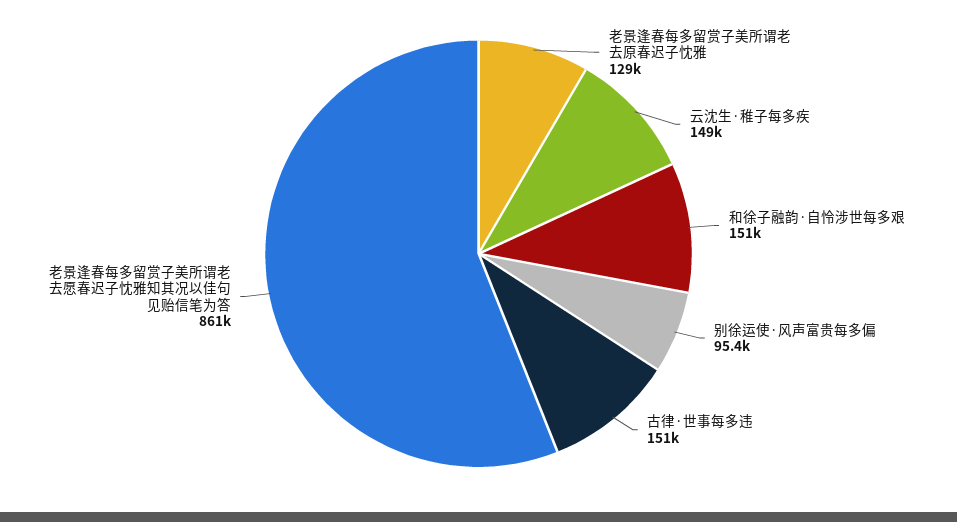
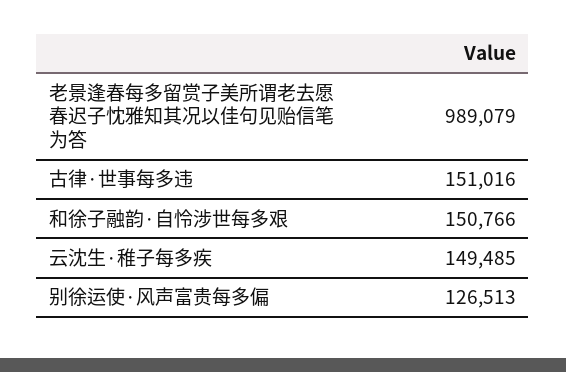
老景逢春每多留赏子美所谓老去原春迟子忱雅: 129000 -> none
别徐运使·风声富贵每多偏: 95400 -> 126513
老景逢春每多留赏子美所谓老去愿春迟子忱雅知其况以佳句见贻信笔为答: 861000 -> 989079

